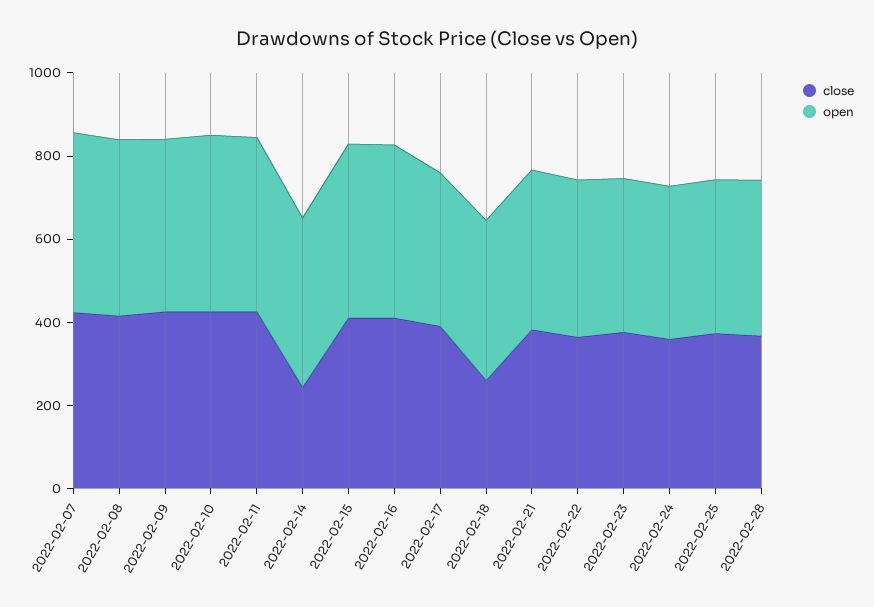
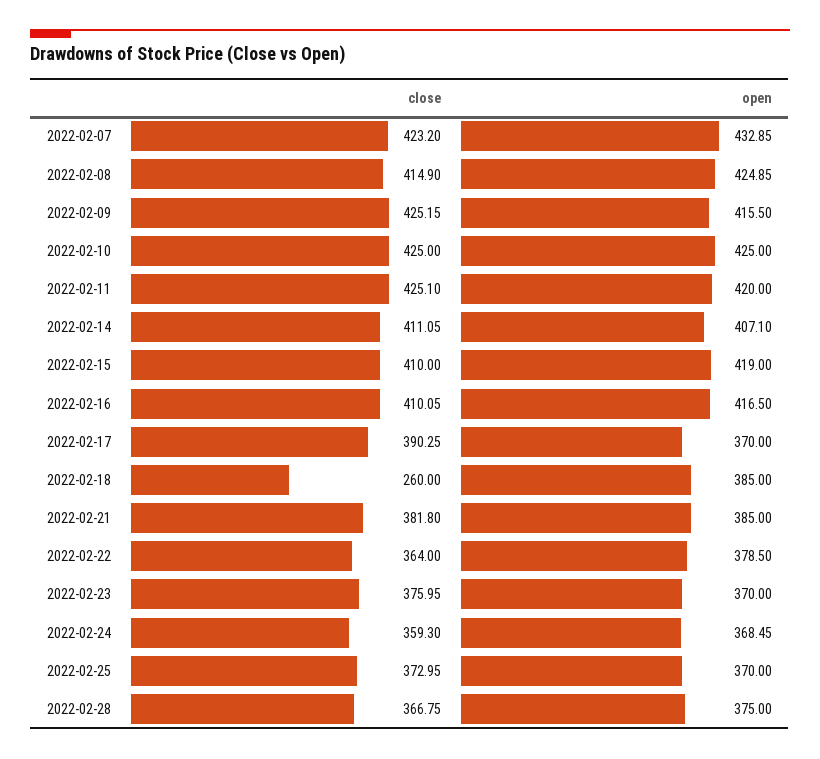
close, 2022-02-14: 250 -> 411.05

